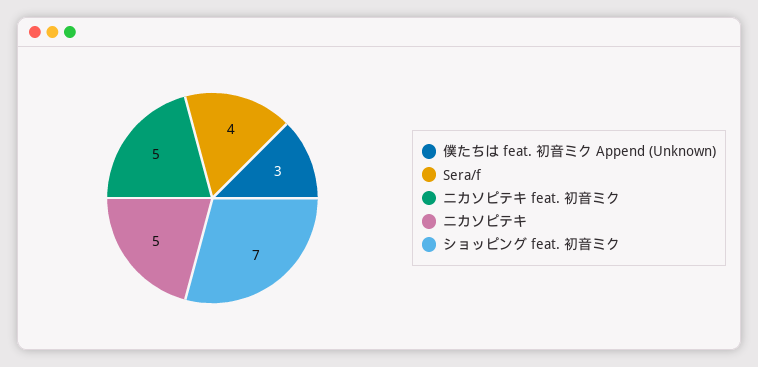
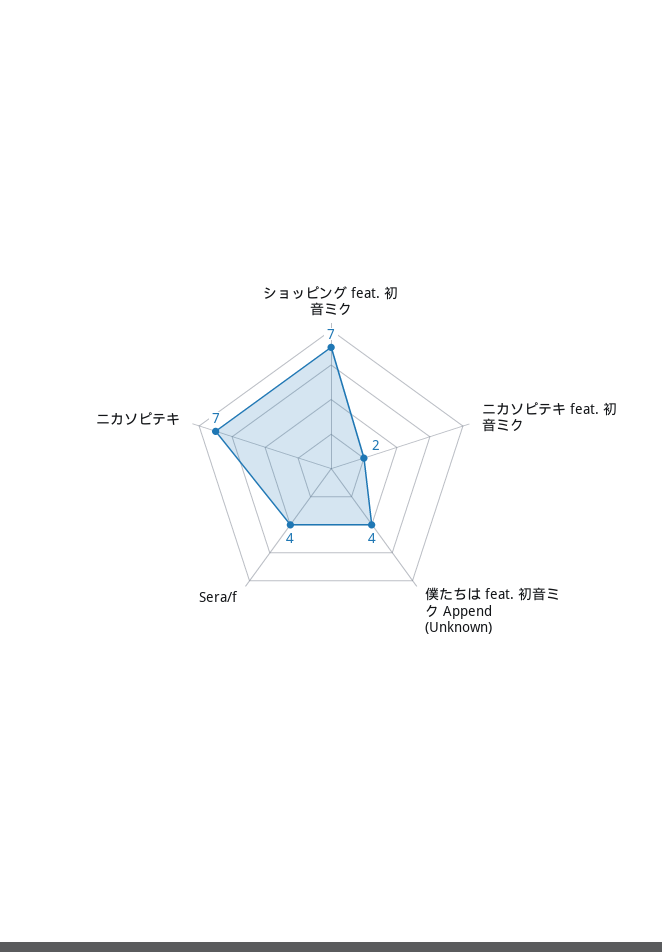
僕たちは feat. 初音ミク Append (Unknown): 3 -> 4
ニカソピテキ feat. 初音ミク: 5 -> 2
ニカソピテキ: 5 -> 7

